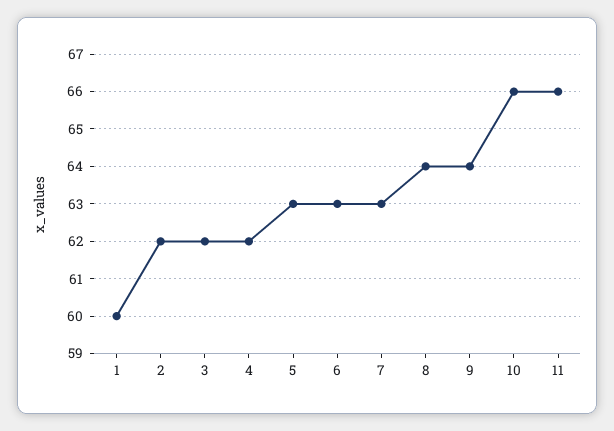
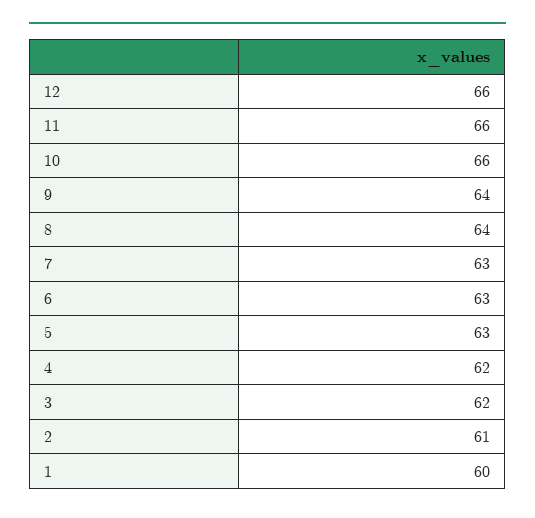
2: 62 -> 61
12: none -> 66

